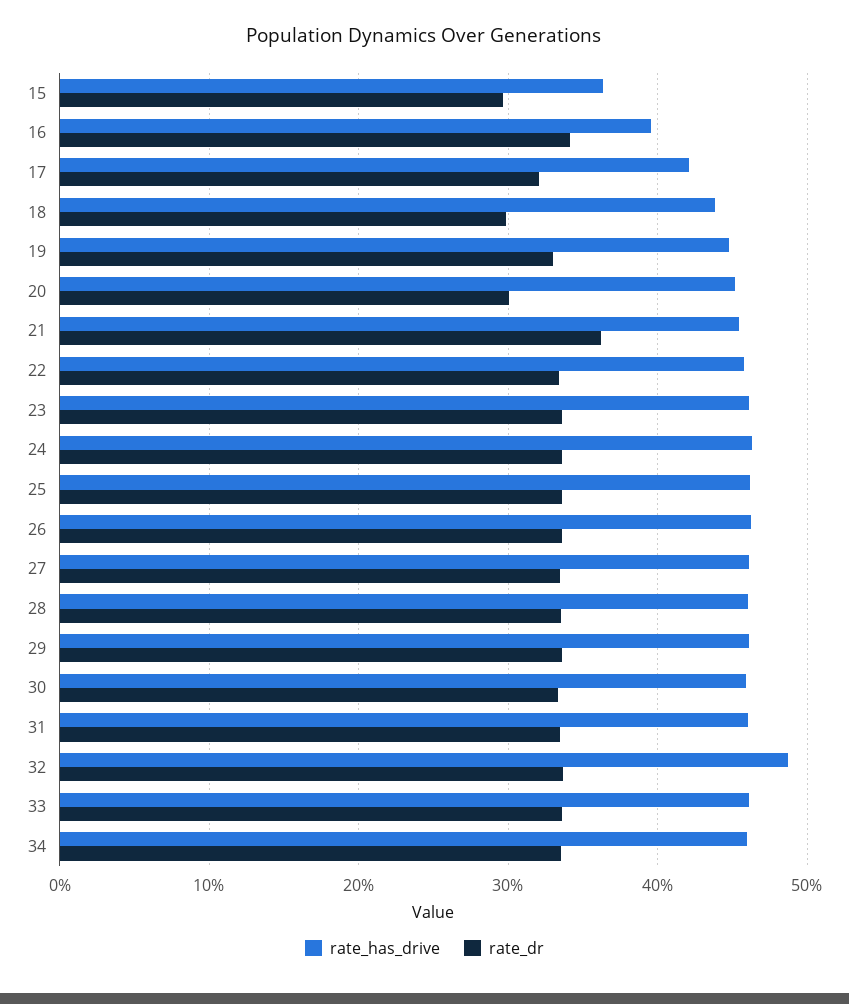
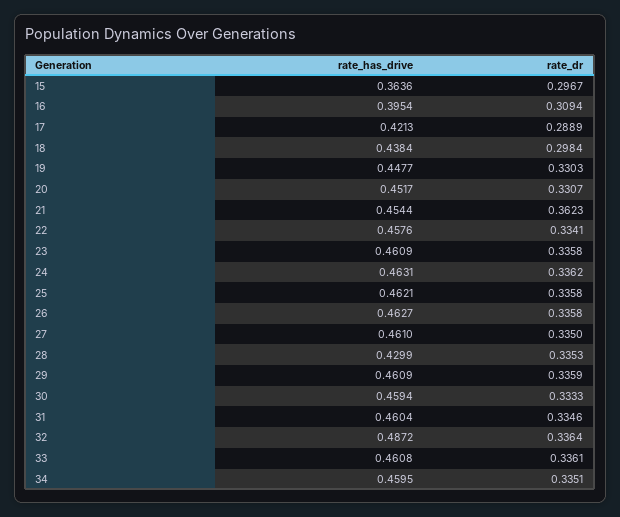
rate_dr, 16: 0.34 -> 0.3094
rate_dr, 17: 0.32 -> 0.2889
rate_dr, 20: 0.3 -> 0.3307
rate_has_drive, 28: 0.46 -> 0.4299

